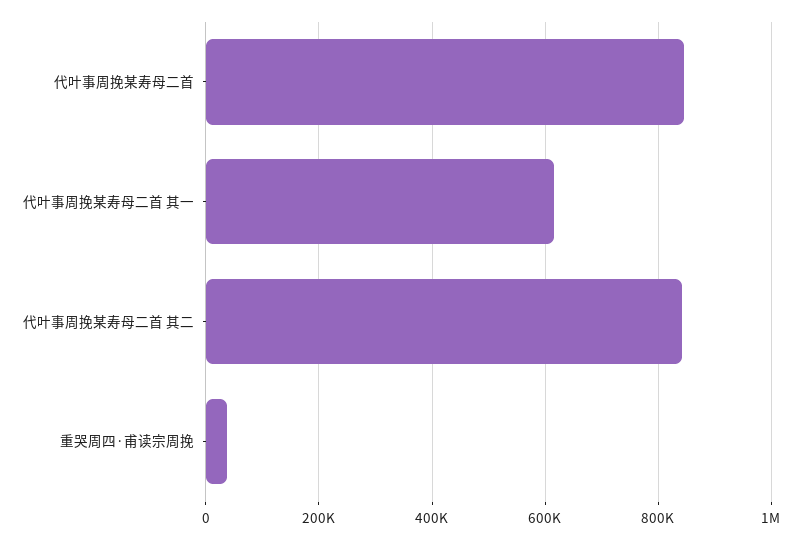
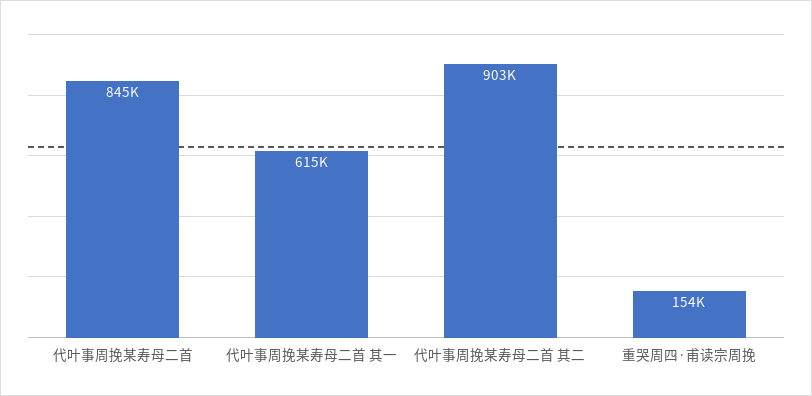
代叶事周挽某寿母二首 其二: 840000 -> 903000
重哭周四·甫读宗周挽: 40000 -> 154000

